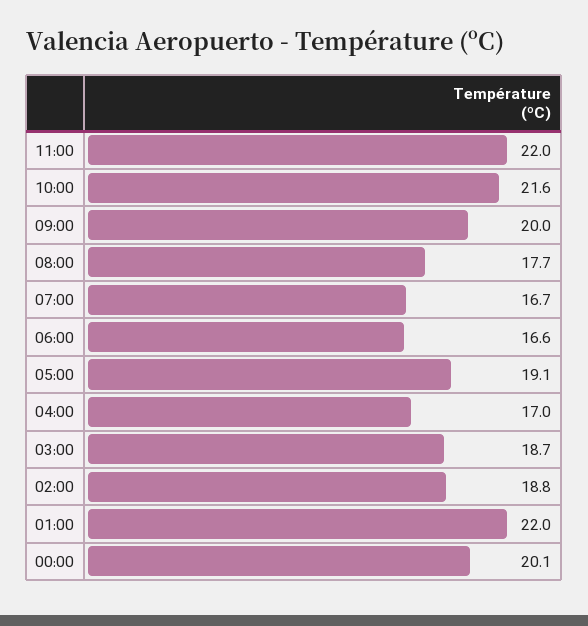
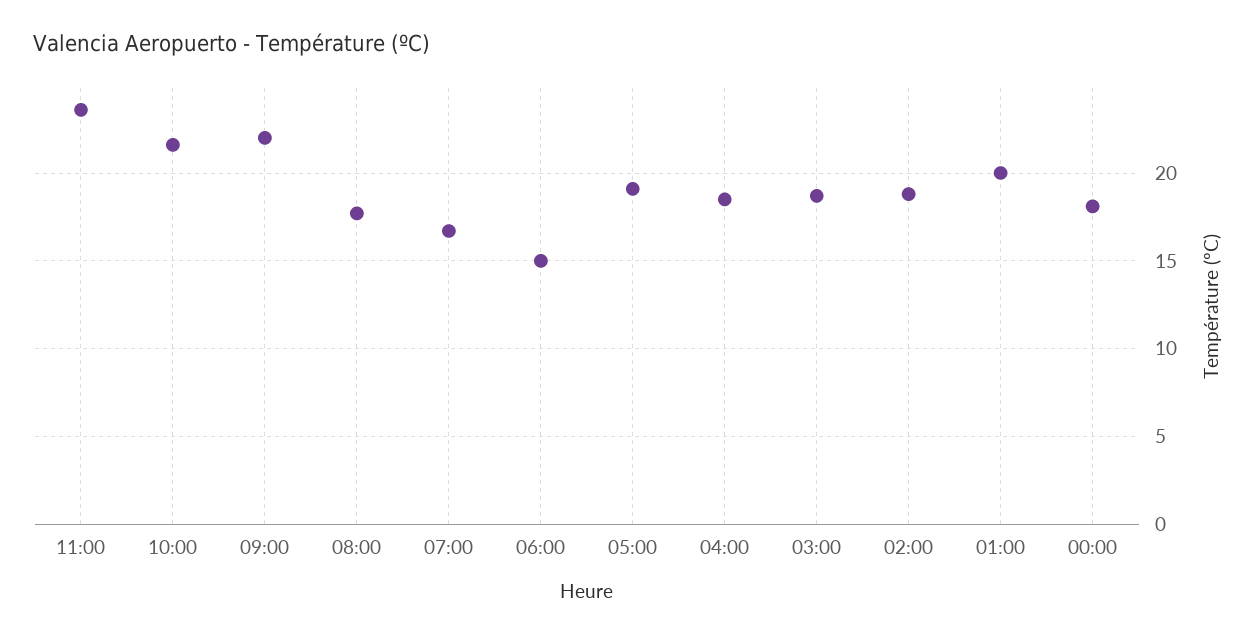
11:00: 22 -> 23.5
09:00: 20 -> 22
06:00: 16.6 -> 15
04:00: 17 -> 18.5
01:00: 22 -> 20
00:00: 20.1 -> 18

